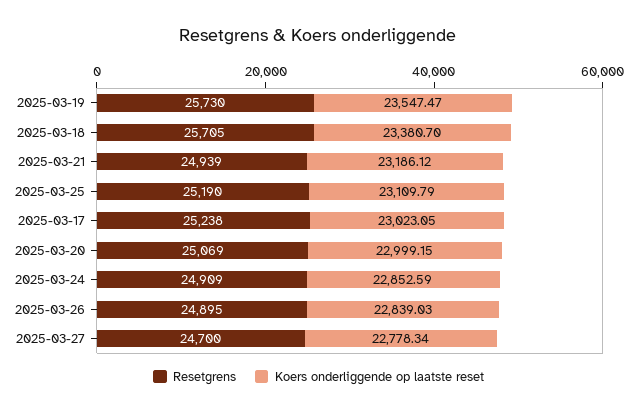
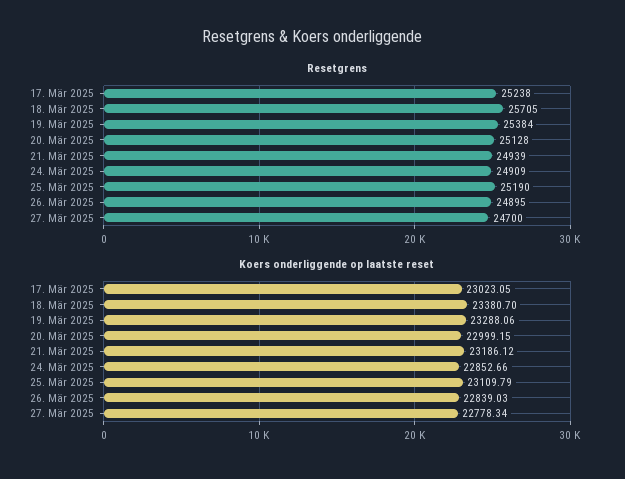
Resetgrens, 2025-03-19: 25730 -> 25384
Koers onderliggende op laatste reset, 2025-03-19: 23547.47 -> 23288.06
Resetgrens, 2025-03-20: 25069 -> 25128
Koers onderliggende op laatste reset, 2025-03-24: 22852.59 -> 22852.66

